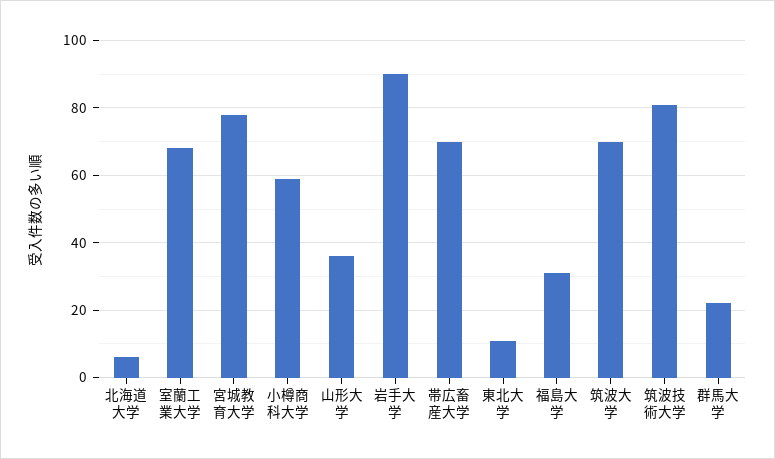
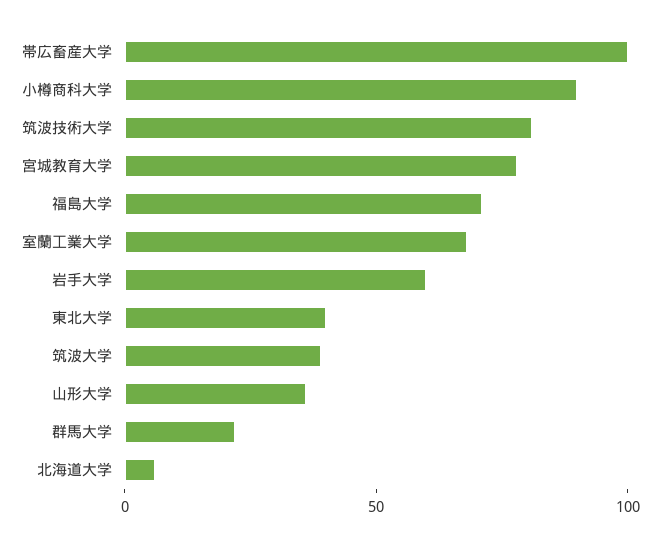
小樽商科大学: 60 -> 90
岩手大学: 90 -> 60
帯広畜産大学: 70 -> 100
東北大学: 10 -> 40
福島大学: 30 -> 70
筑波大学: 70 -> 40

